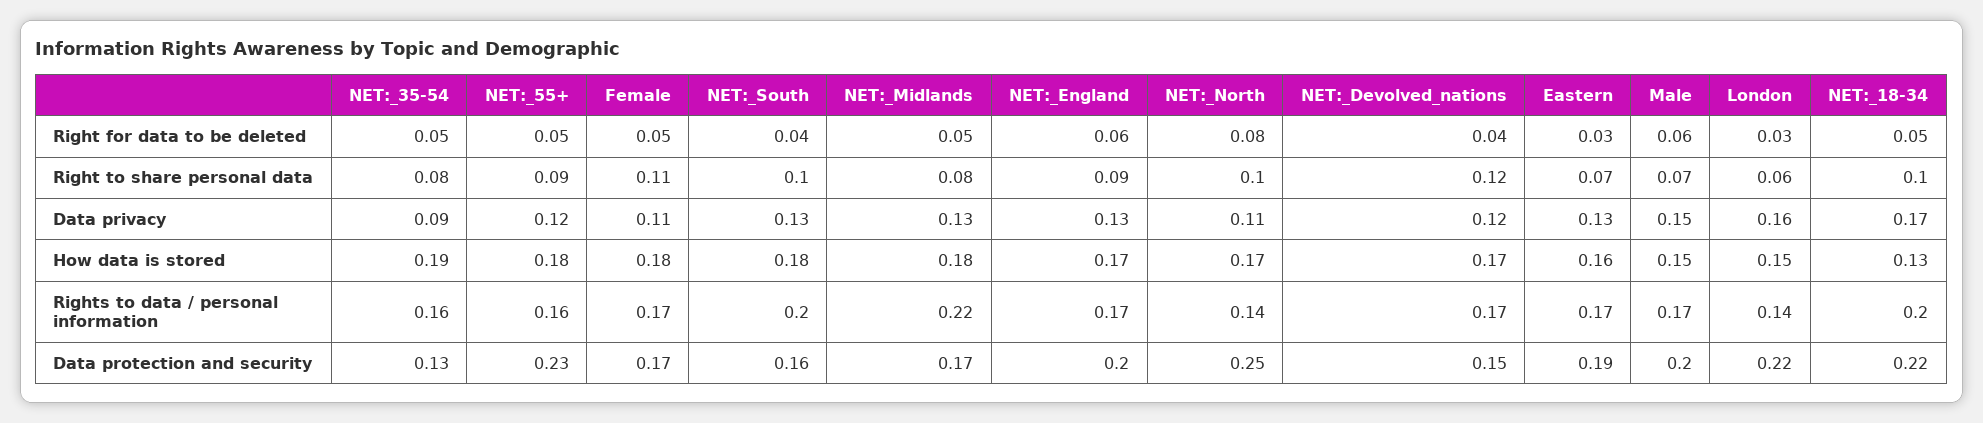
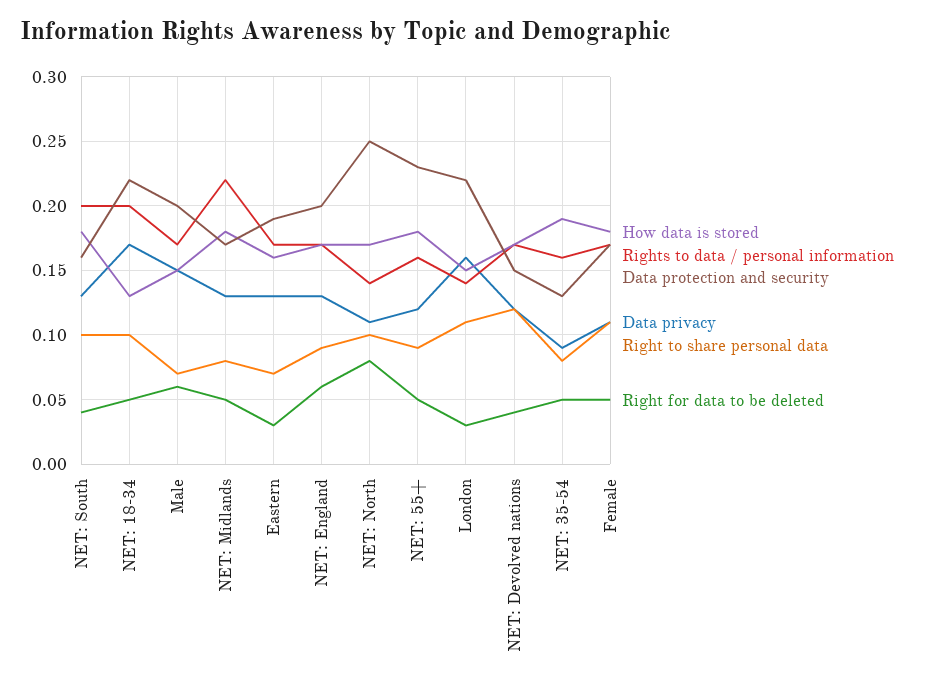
Right to share personal data, London: 0.06 -> 0.11

